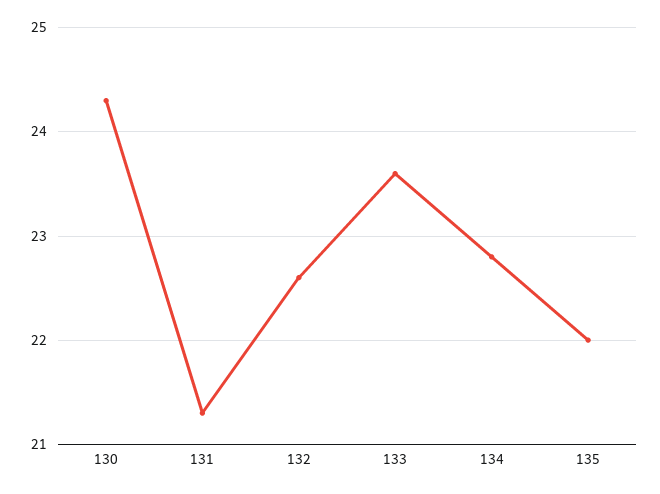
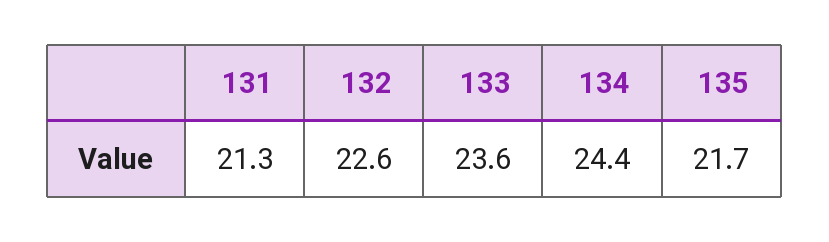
130: 24.3 -> none
134: 22.8 -> 24.4
135: 22 -> 21.7

